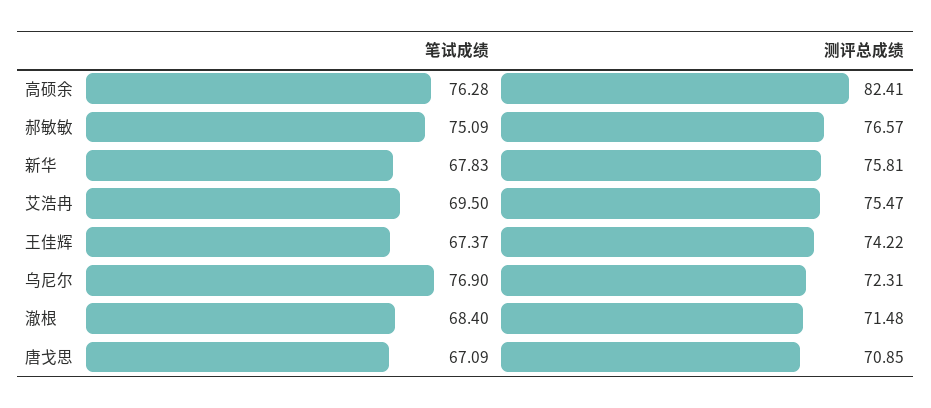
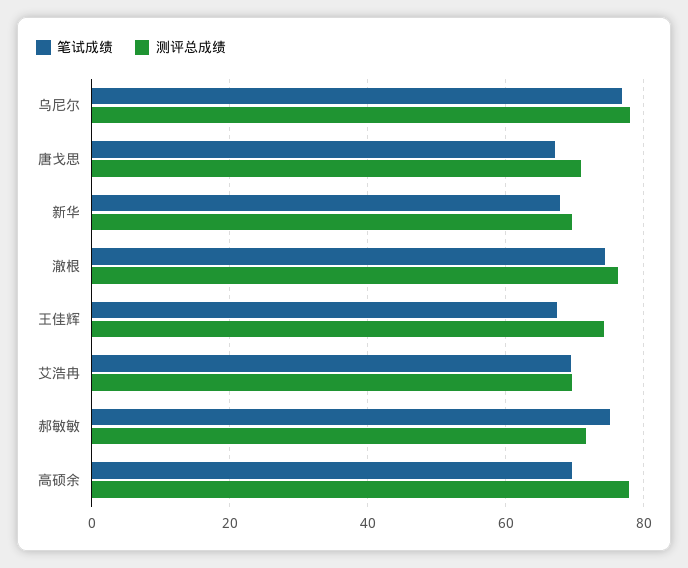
笔试成绩, 高硕余: 76.28 -> 70
测评总成绩, 高硕余: 82.41 -> 78
测评总成绩, 郝敏敏: 76.57 -> 72
测评总成绩, 新华: 75.81 -> 70
测评总成绩, 艾浩冉: 75.47 -> 70
测评总成绩, 乌尼尔: 72.31 -> 78
笔试成绩, 澈根: 68.4 -> 74
测评总成绩, 澈根: 71.48 -> 76

